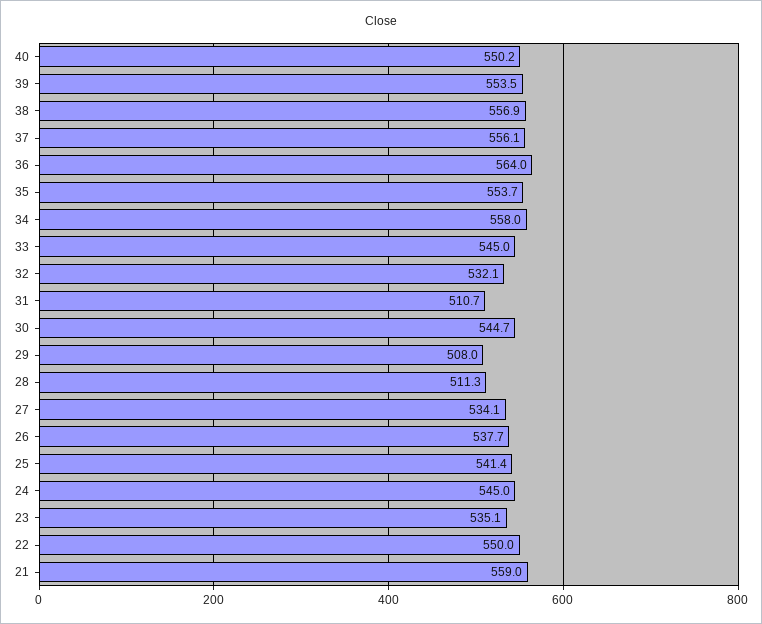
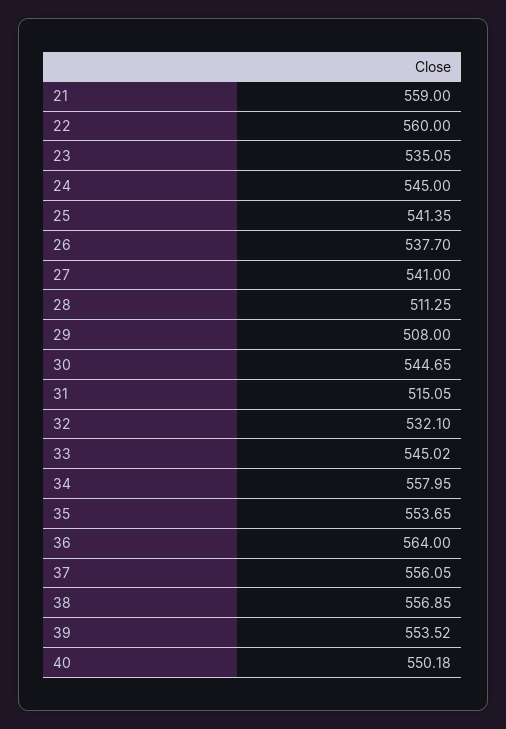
31: 510.7 -> 515.05
27: 534.1 -> 541
22: 550 -> 560

